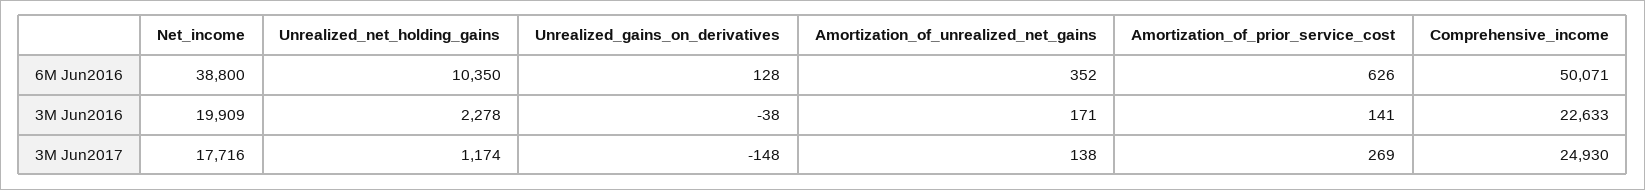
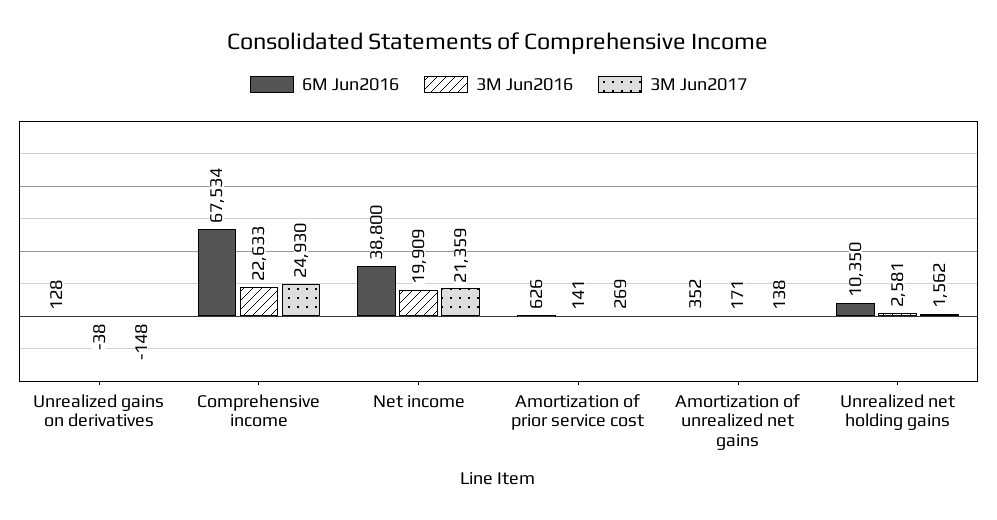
6M Jun2016, Comprehensive_income: 50071 -> 67534
3M Jun2016, Unrealized_net_holding_gains: 2278 -> 2581
3M Jun2017, Net_income: 17716 -> 21359
3M Jun2017, Unrealized_net_holding_gains: 1174 -> 1562

